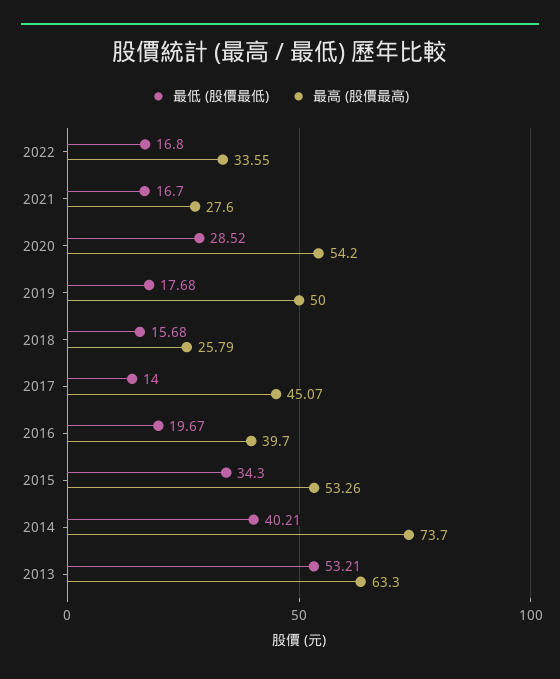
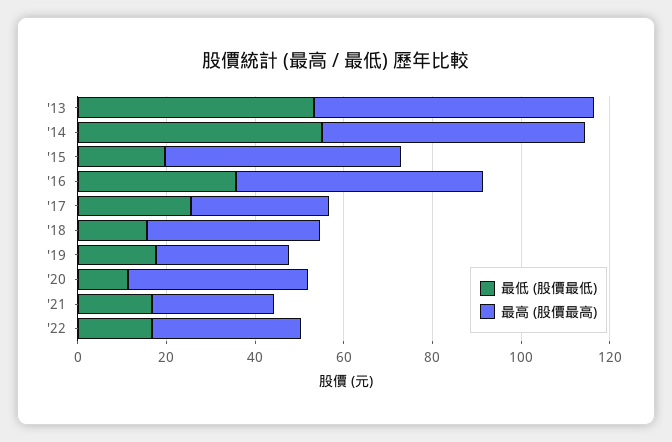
最低 (股價最低), 2020: 28.52 -> 10
最高 (股價最高), 2020: 54.2 -> 40
最高 (股價最高), 2019: 50 -> 30
最高 (股價最高), 2018: 25.79 -> 40
最低 (股價最低), 2017: 14 -> 25
最高 (股價最高), 2017: 45.07 -> 30
最低 (股價最低), 2016: 19.67 -> 35
最高 (股價最高), 2016: 39.7 -> 55
最低 (股價最低), 2015: 34.3 -> 20
最低 (股價最低), 2014: 40.21 -> 55
最高 (股價最高), 2014: 73.7 -> 60

